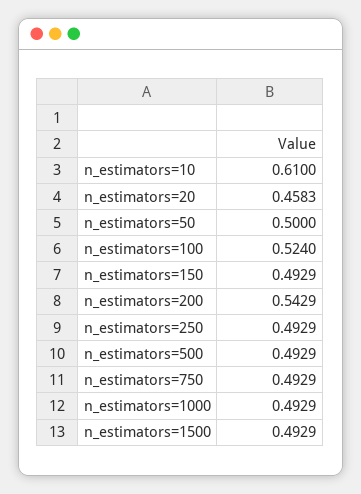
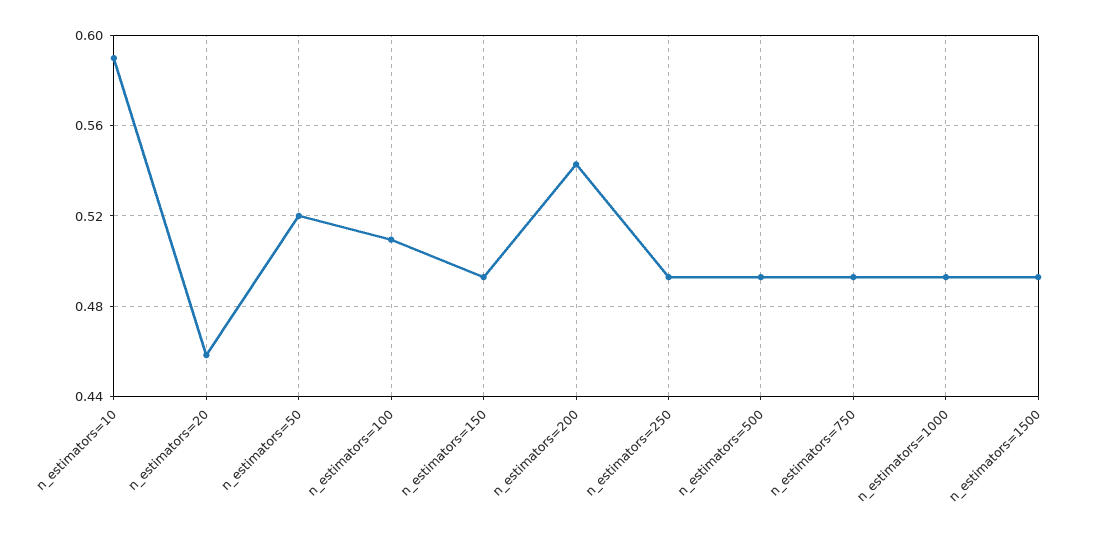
n_estimators=10: 0.61 -> 0.59
n_estimators=50: 0.5 -> 0.52
n_estimators=100: 0.524 -> 0.51

